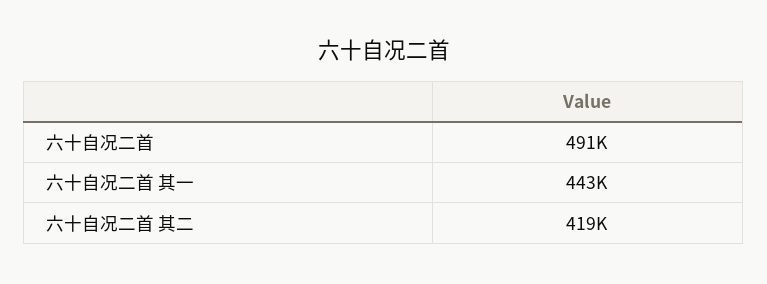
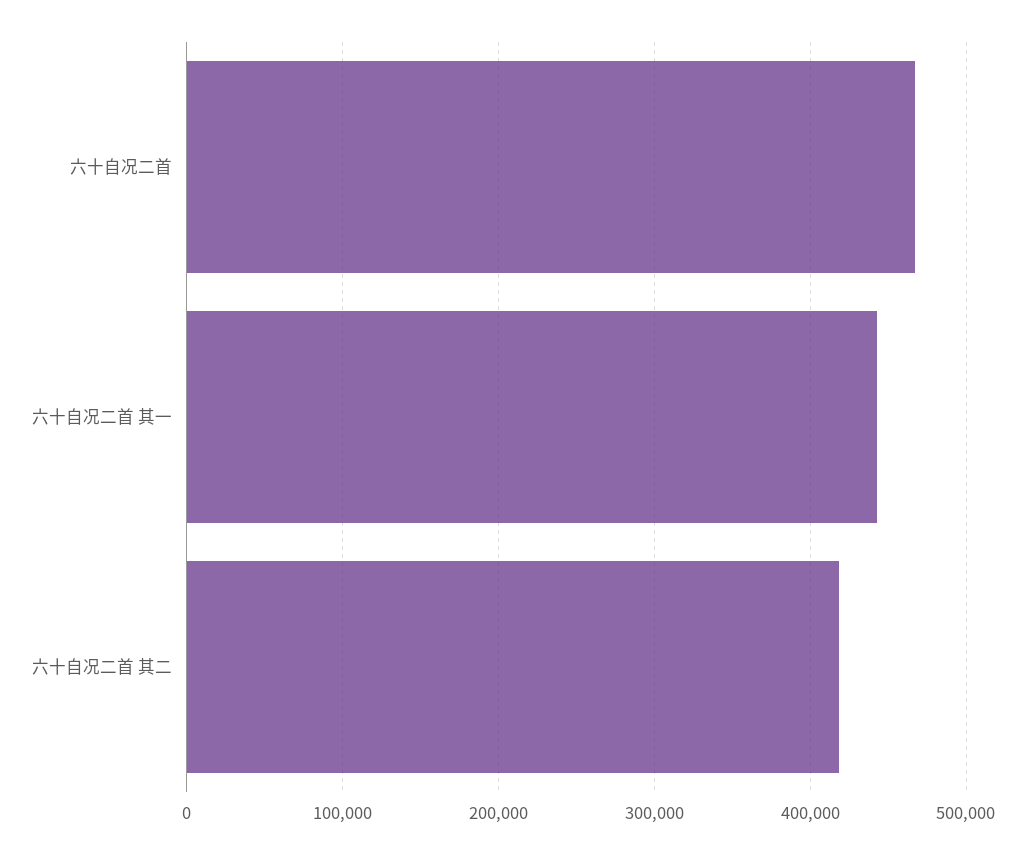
六十自况二首: 491000 -> 470000

